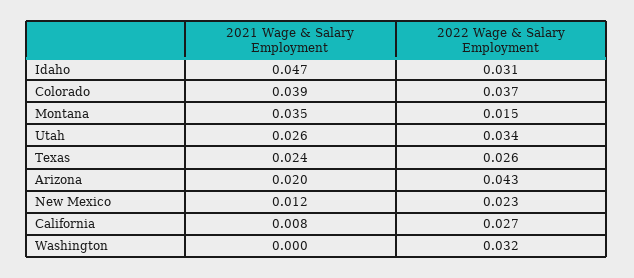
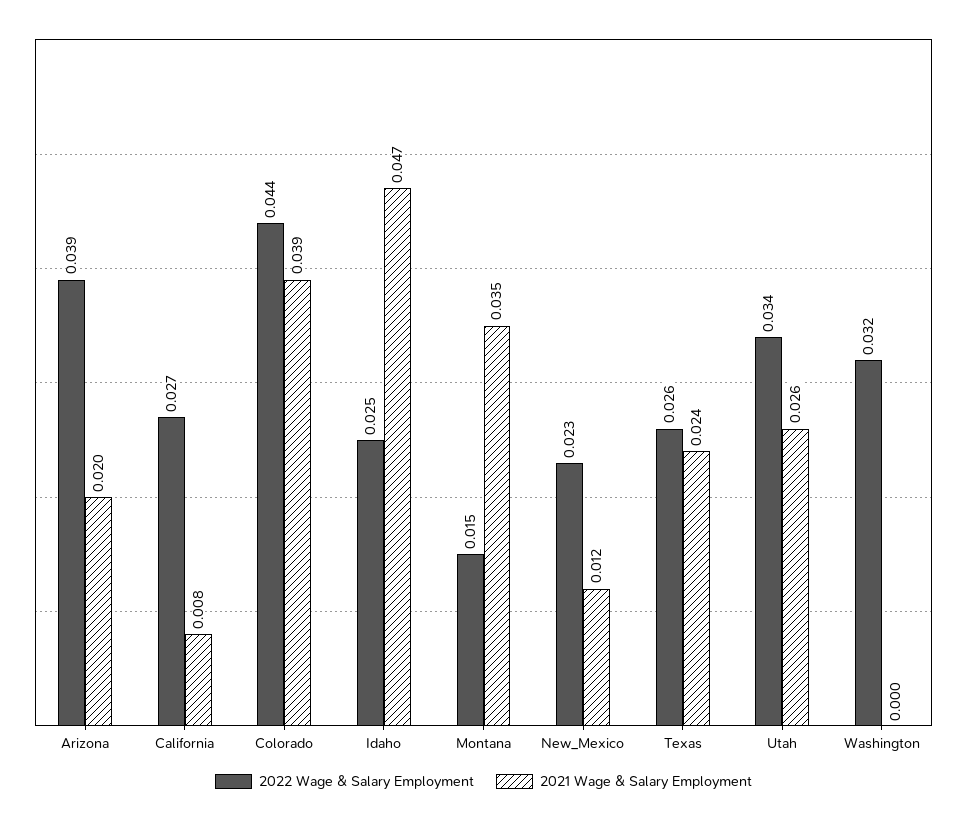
2022 Wage & Salary Employment, Idaho: 0.031 -> 0.025
2022 Wage & Salary Employment, Colorado: 0.037 -> 0.044
2022 Wage & Salary Employment, Arizona: 0.043 -> 0.039

